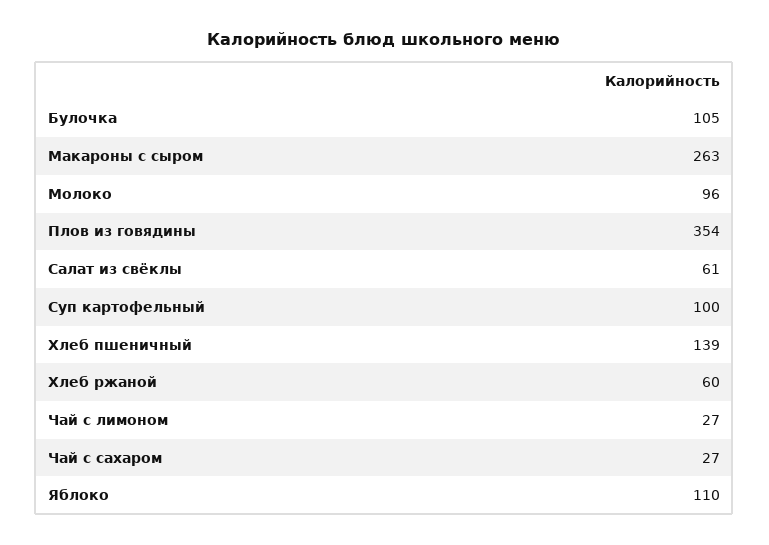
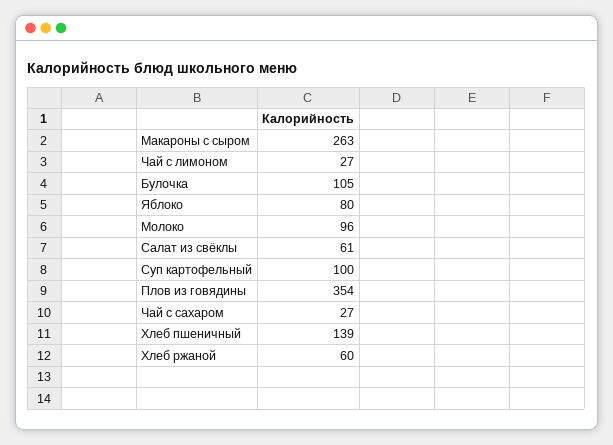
Яблоко: 110 -> 80

